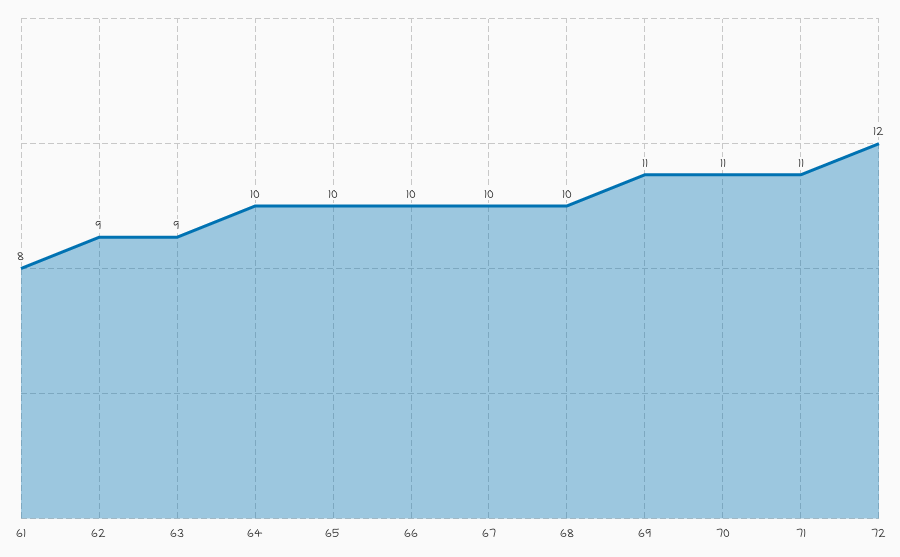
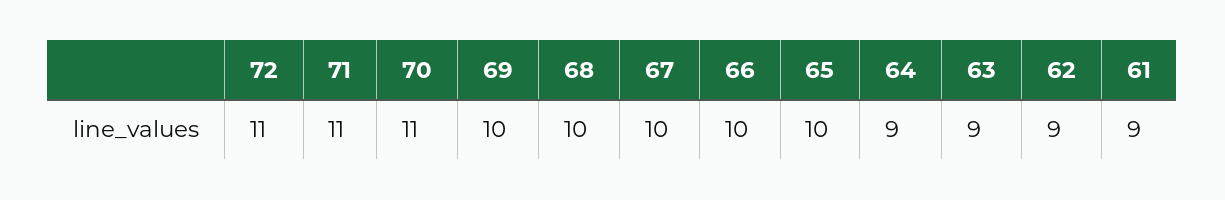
61: 8 -> 9
64: 10 -> 9
69: 11 -> 10
72: 12 -> 11

